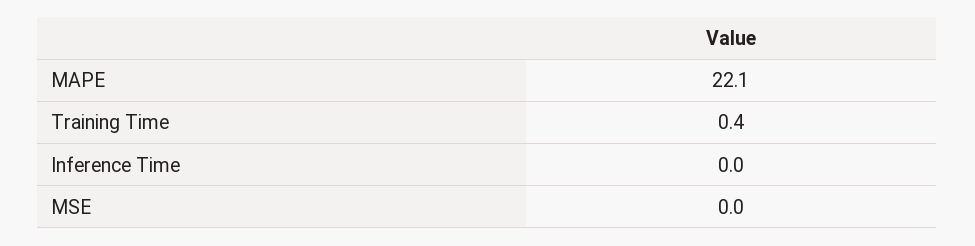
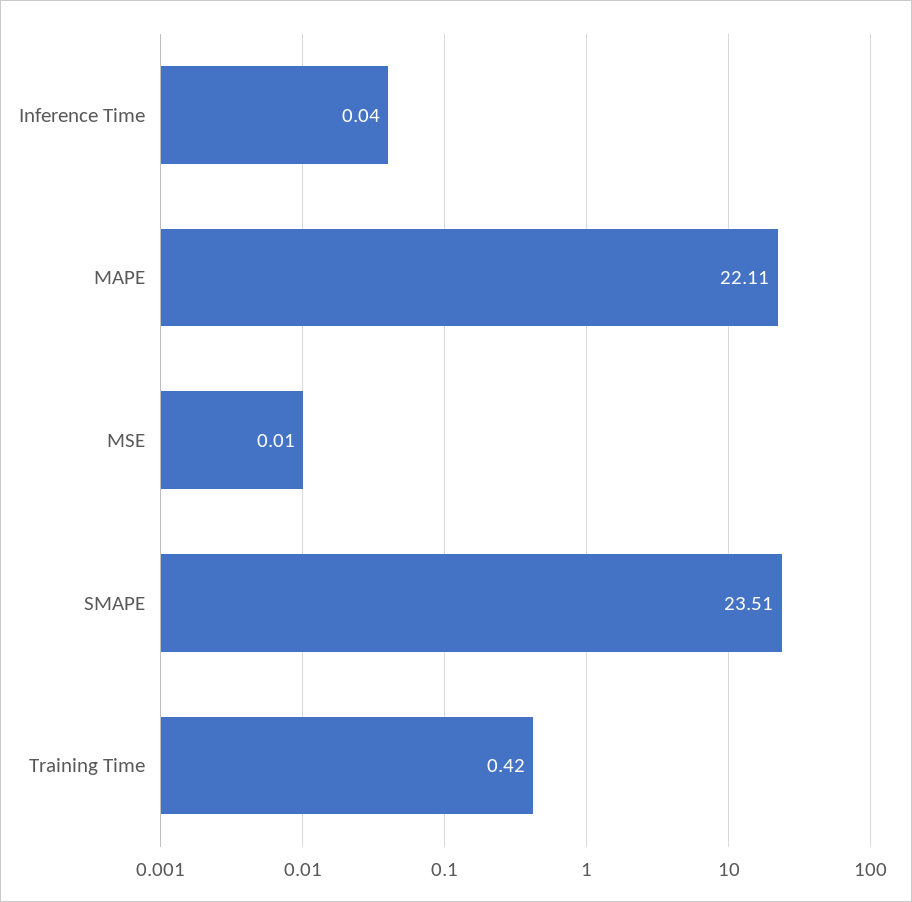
SMAPE: none -> 23.51

